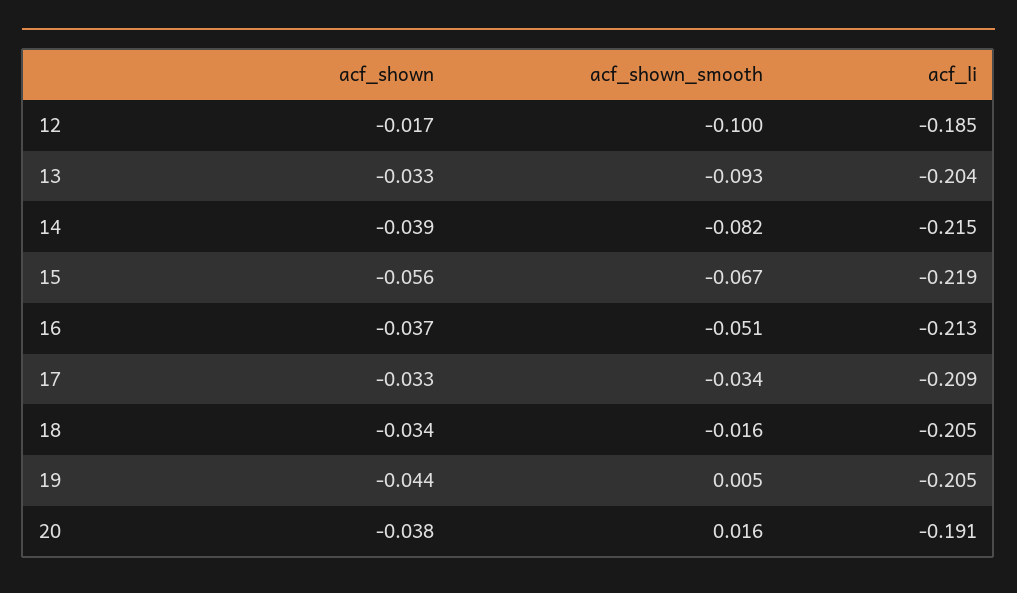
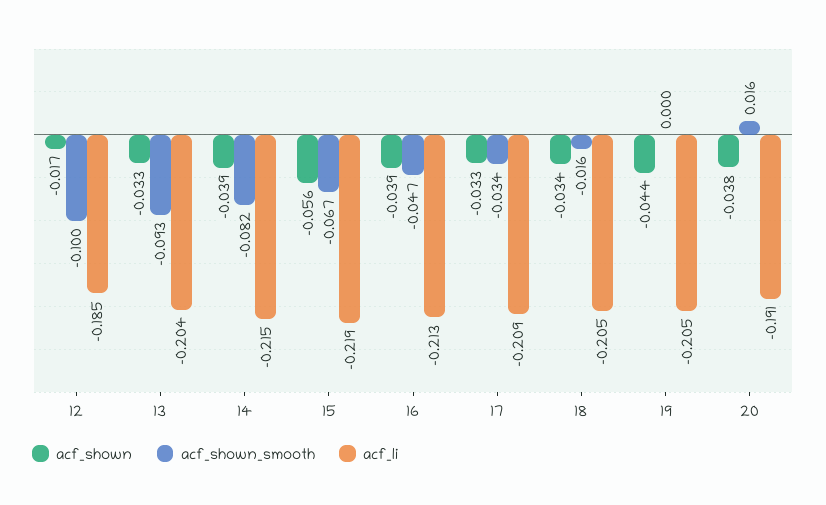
acf_shown, 16: -0.037 -> -0.039
acf_shown_smooth, 16: -0.051 -> -0.047
acf_shown_smooth, 19: 0.005 -> 0

